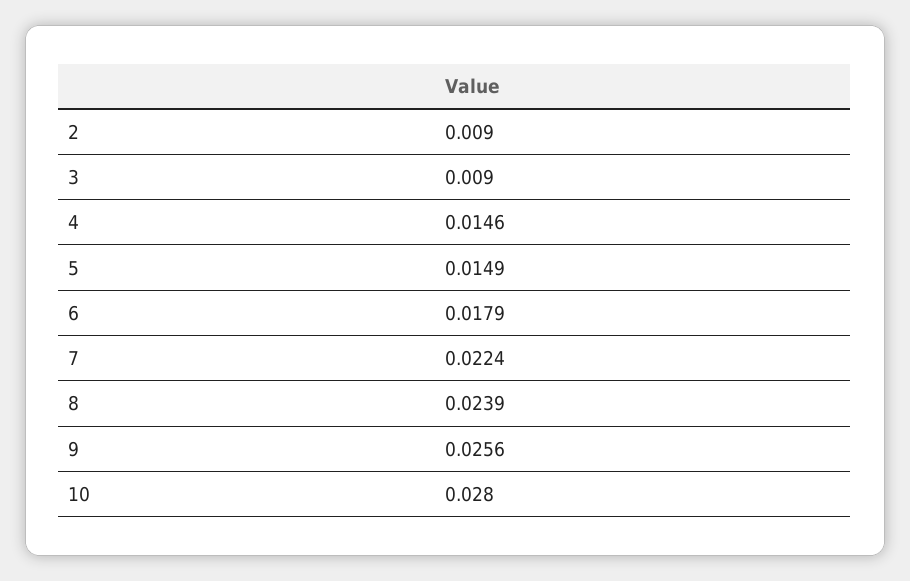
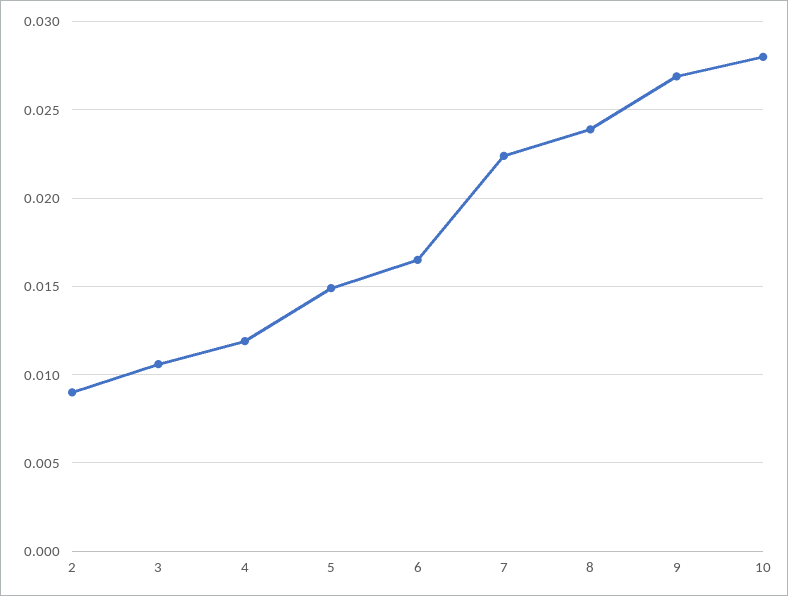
3: 0.009 -> 0.0105
4: 0.0146 -> 0.012
6: 0.0179 -> 0.0165
9: 0.0256 -> 0.027

